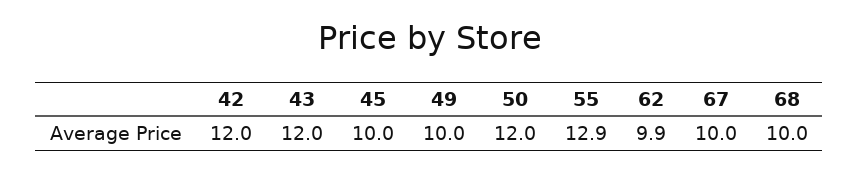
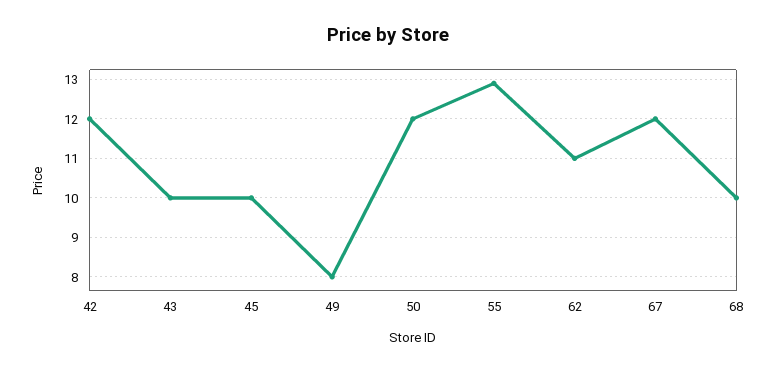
43: 12 -> 10
49: 10 -> 8
62: 9.9 -> 11
67: 10 -> 12

